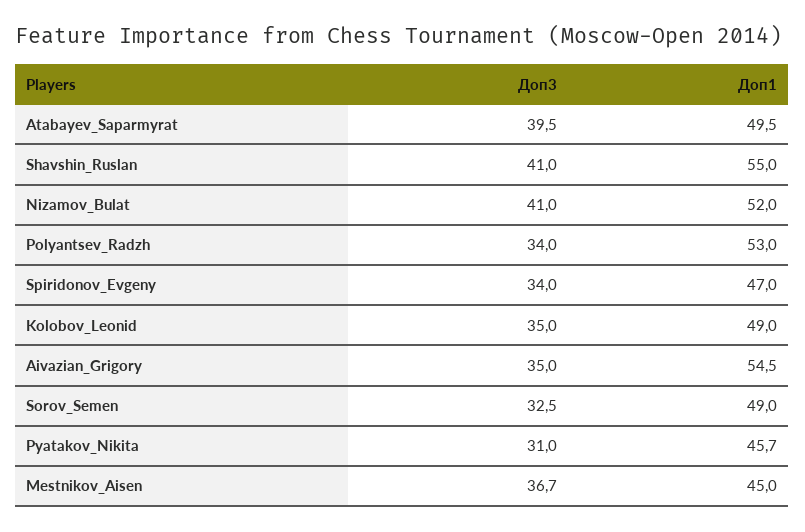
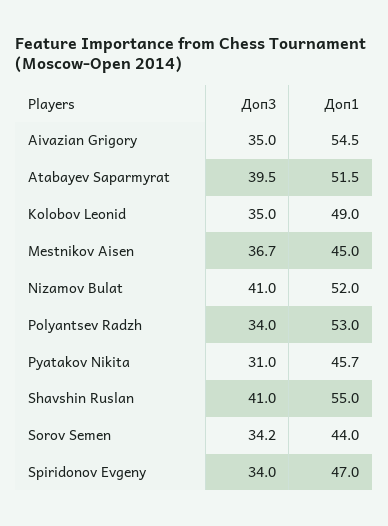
Доп1, Atabayev_Saparmyrat: 49.5 -> 51.5
Доп3, Sorov_Semen: 32.5 -> 34.2
Доп1, Sorov_Semen: 49 -> 44

